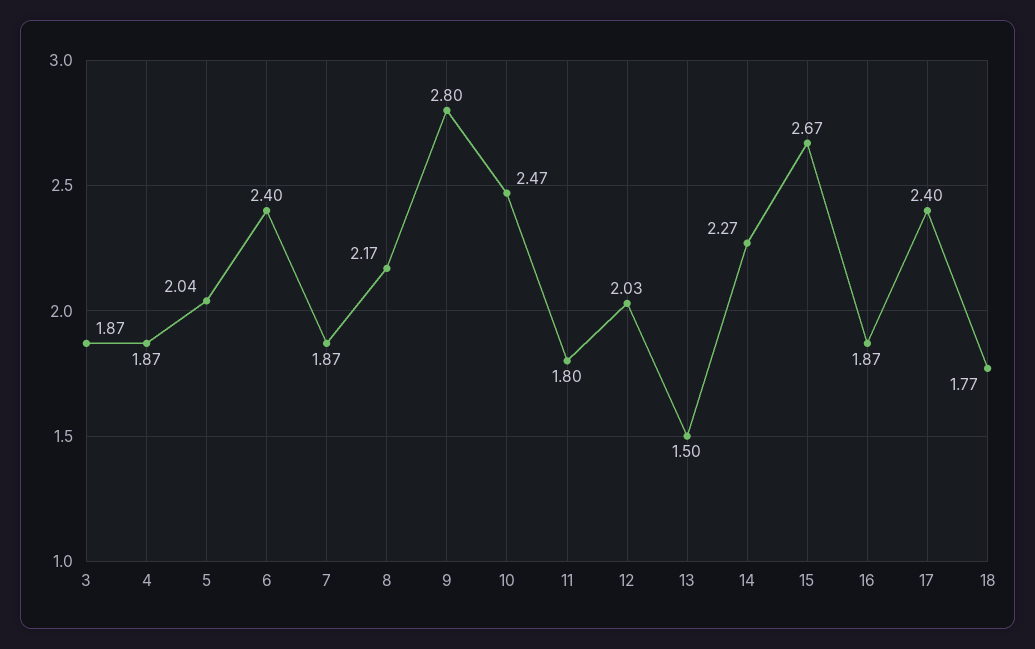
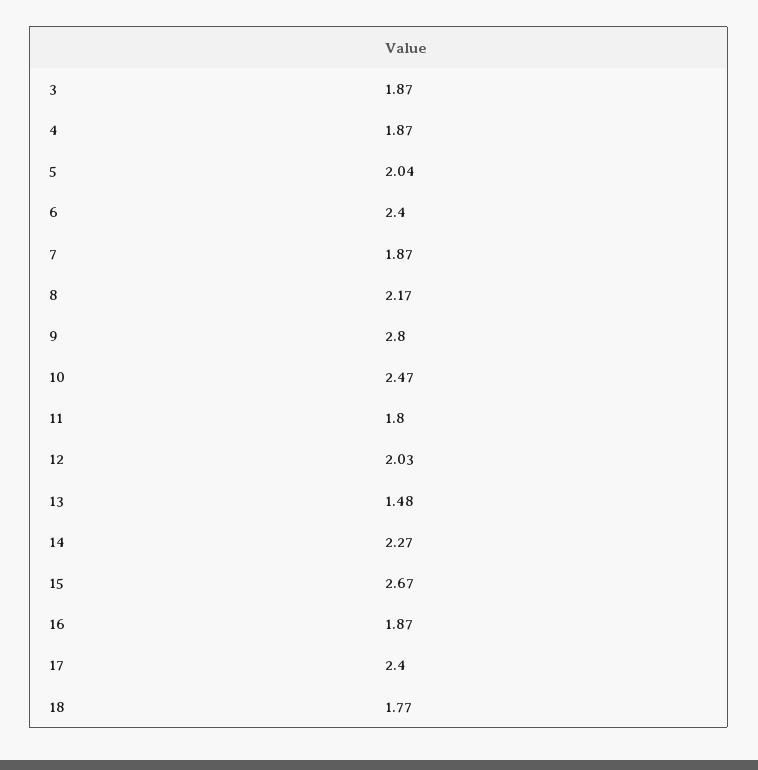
13: 1.5 -> 1.48

